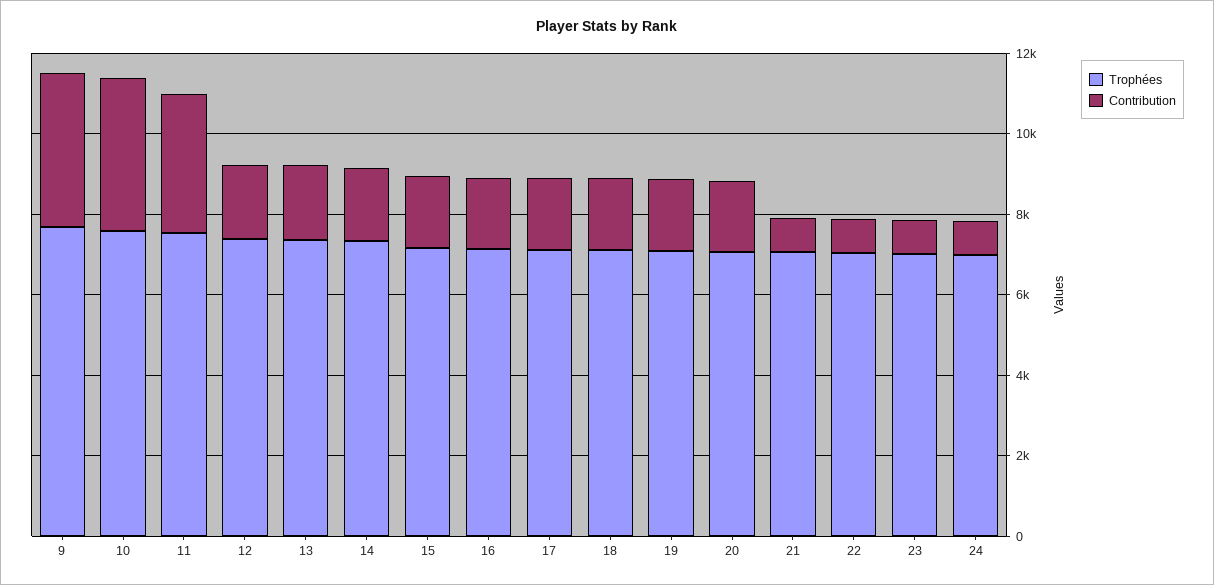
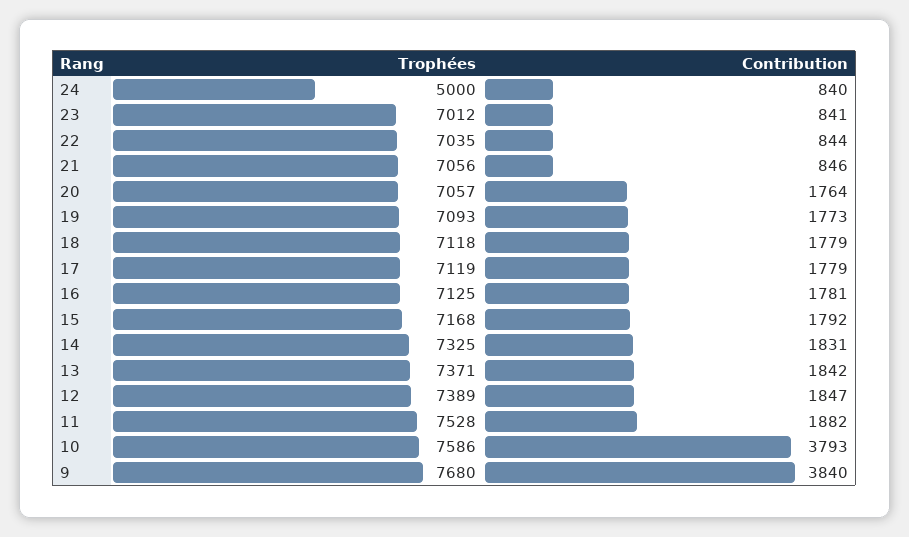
Contribution, 11: 3500 -> 1882
Trophées, 24: 7000 -> 5000

